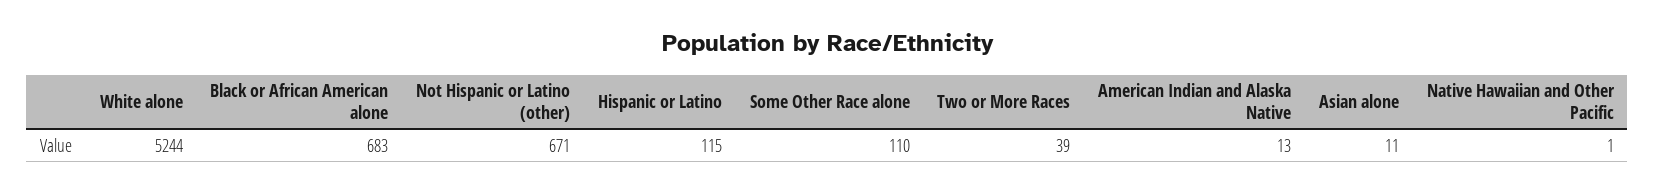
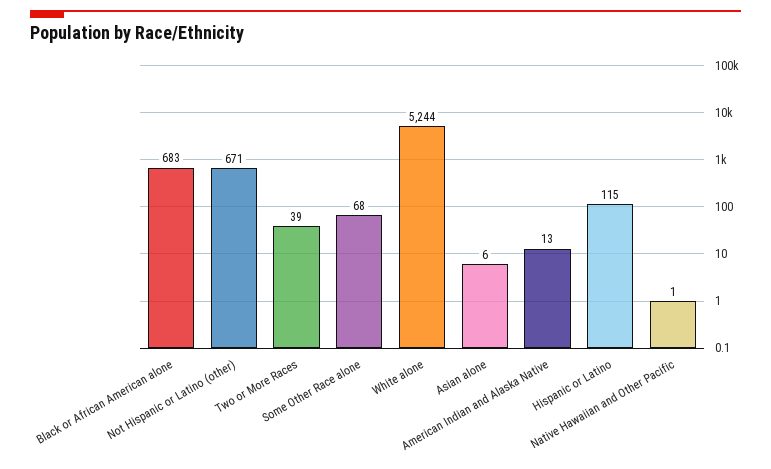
Some Other Race alone: 110 -> 68
Asian alone: 11 -> 6

